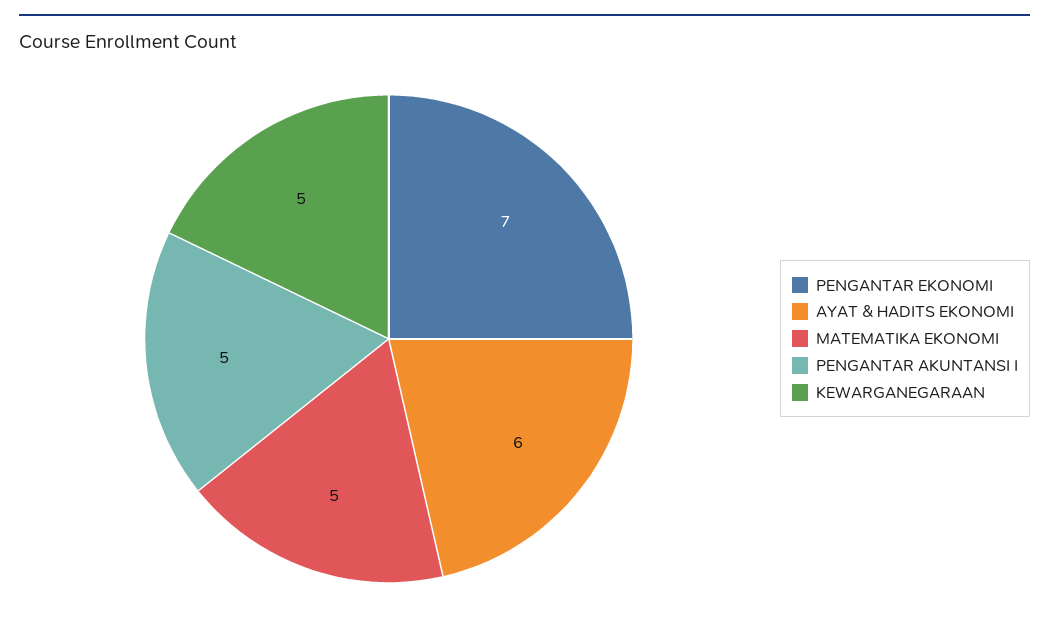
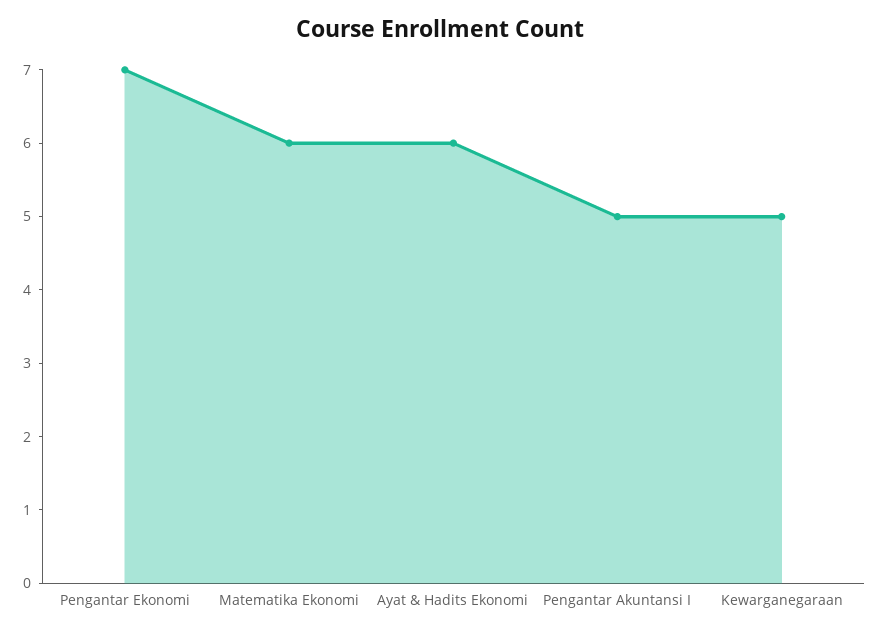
MATEMATIKA EKONOMI: 5 -> 6

